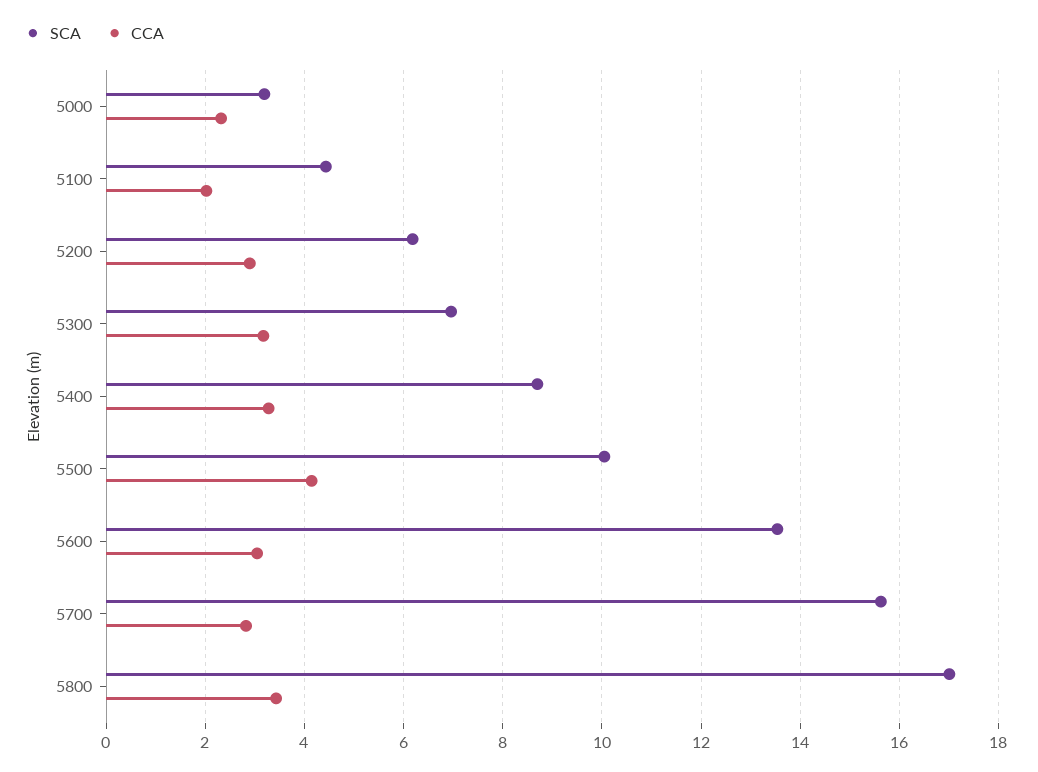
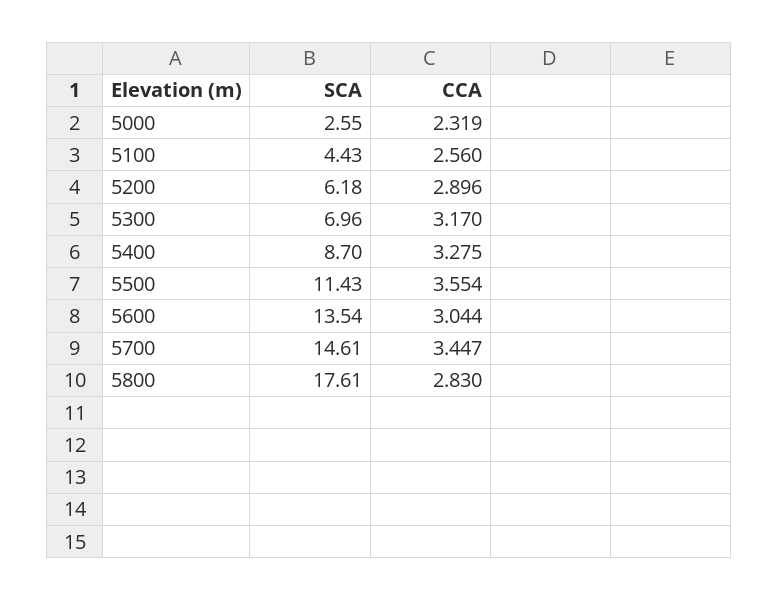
SCA, 5000: 3.2 -> 2.55
CCA, 5100: 2 -> 2.56
SCA, 5500: 10 -> 11.43
CCA, 5500: 4.2 -> 3.554
SCA, 5700: 15.6 -> 14.61
CCA, 5700: 2.8 -> 3.447
SCA, 5800: 17 -> 17.61
CCA, 5800: 3.4 -> 2.83

